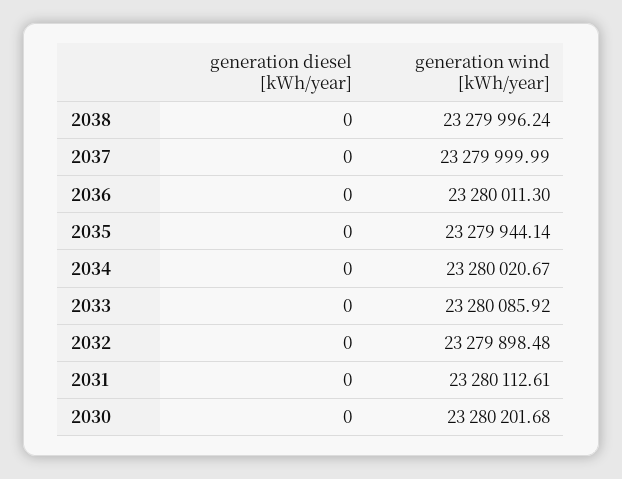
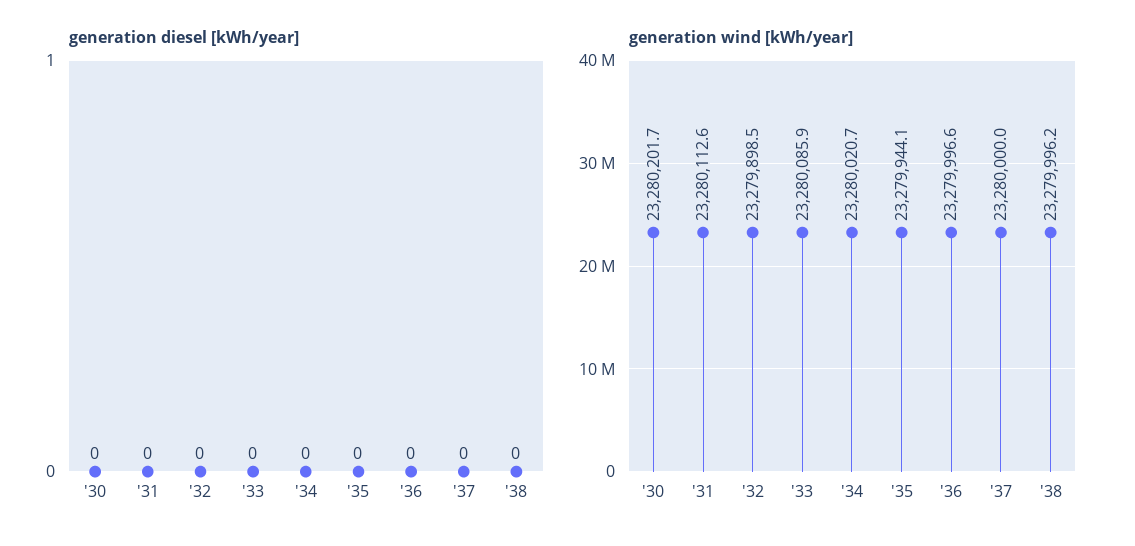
generation wind [kWh/year], 2036: 23280011.3 -> 23279996.6

